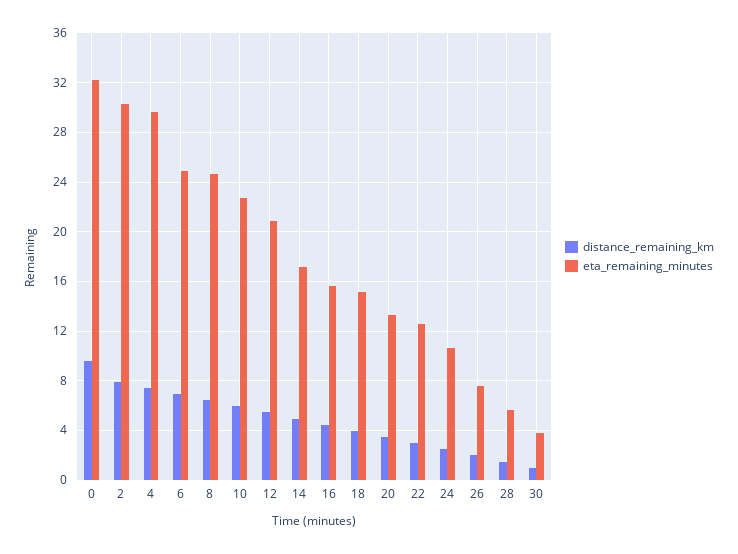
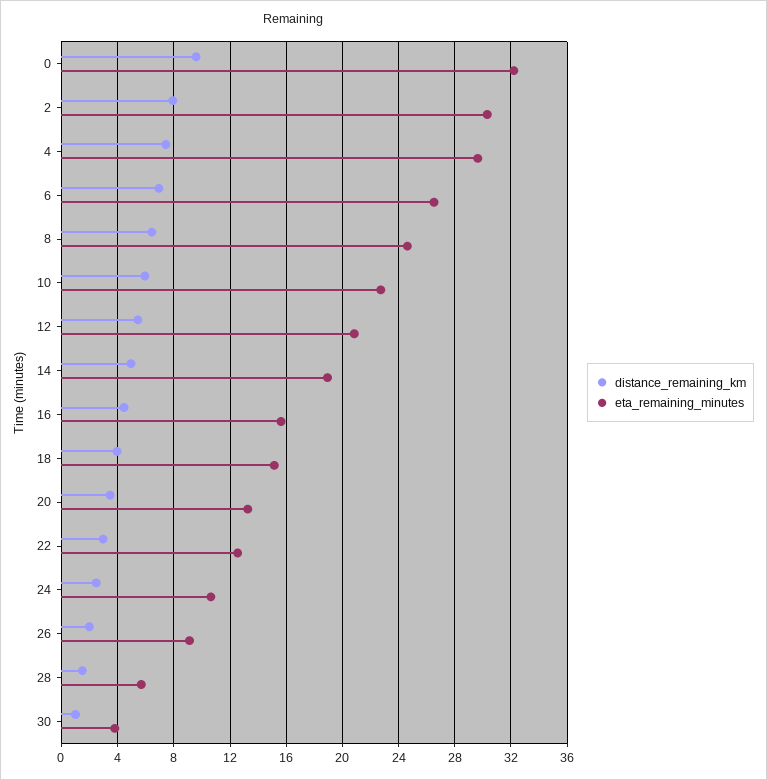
eta_remaining_minutes, 6: 25 -> 26.5
eta_remaining_minutes, 14: 17 -> 19
eta_remaining_minutes, 26: 7.5 -> 9

